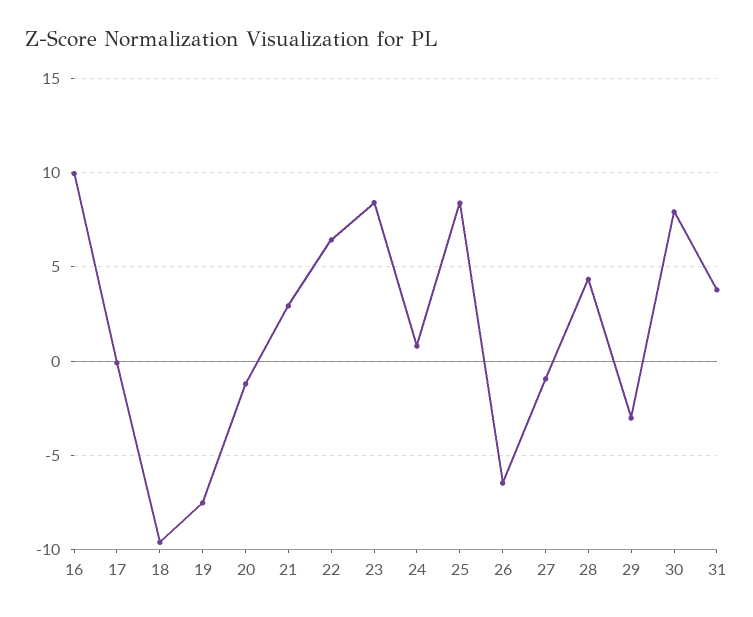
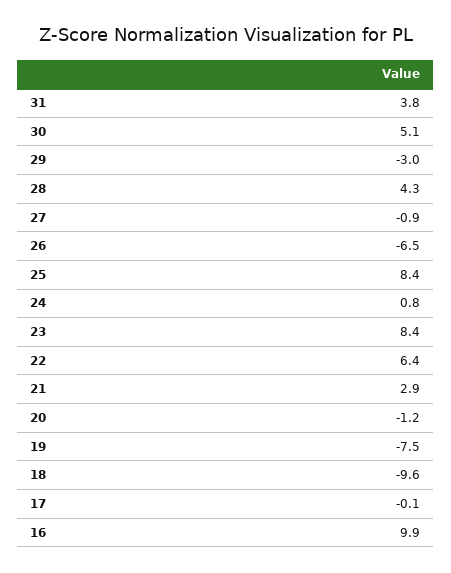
30: 8 -> 5.1

